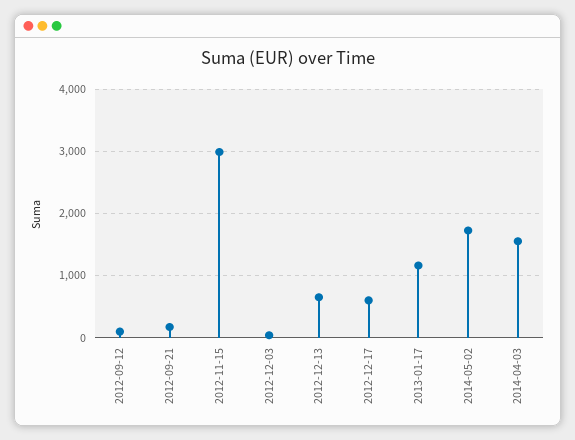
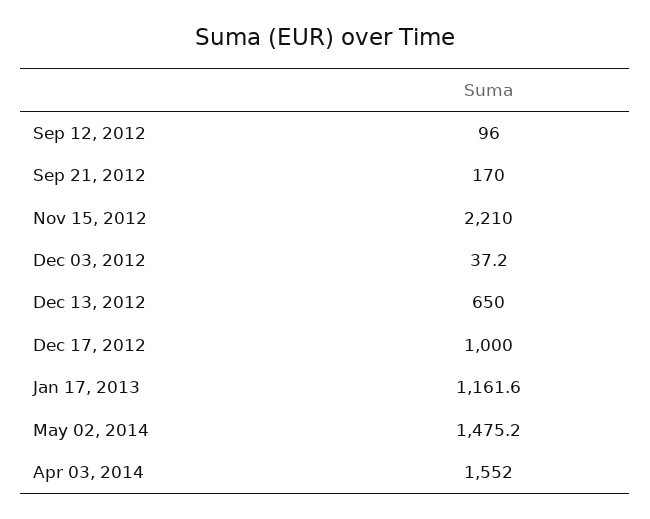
2012-11-15: 3000 -> 2210
2012-12-17: 600 -> 1000
2014-05-02: 1700 -> 1475.2

